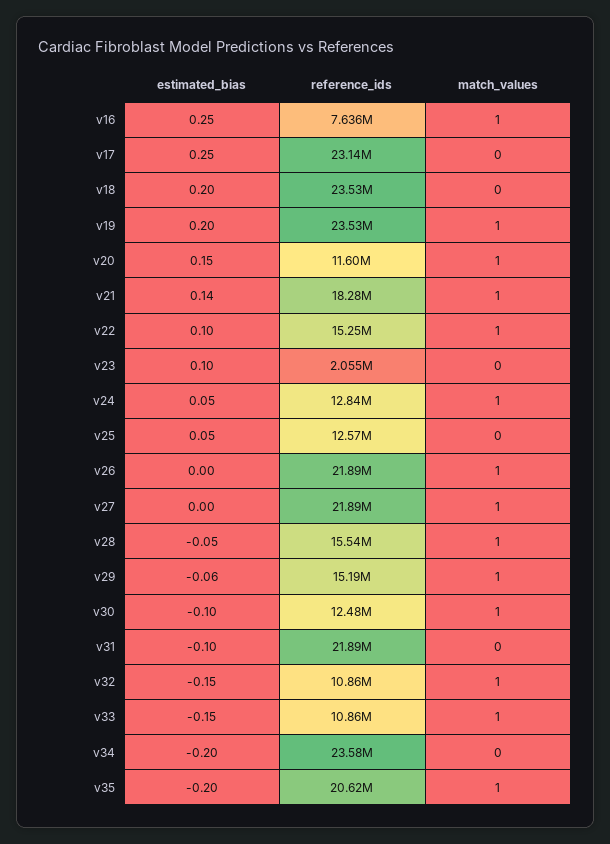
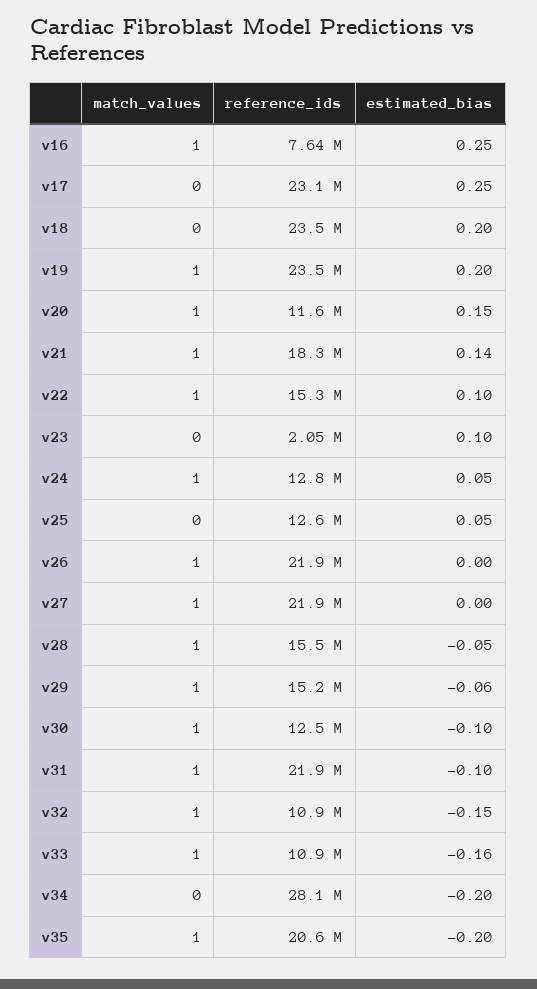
match_values, v31: 0 -> 1
estimated_bias, v33: -0.15 -> -0.16
reference_ids, v34: 23580000 -> 28100000

